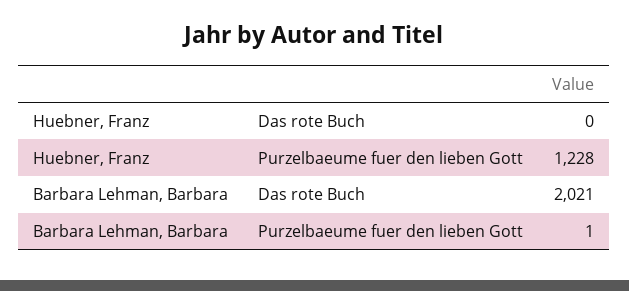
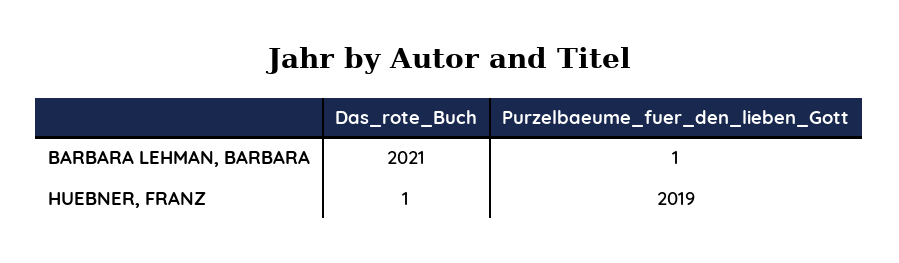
Huebner, Franz, Das rote Buch: 0 -> 1
Huebner, Franz, Purzelbaeume fuer den lieben Gott: 1228 -> 2019

